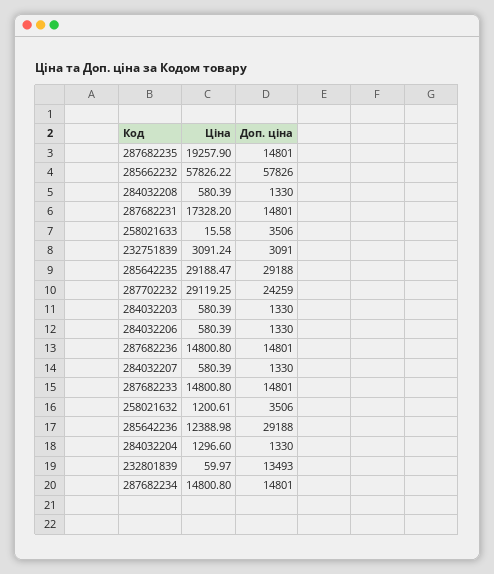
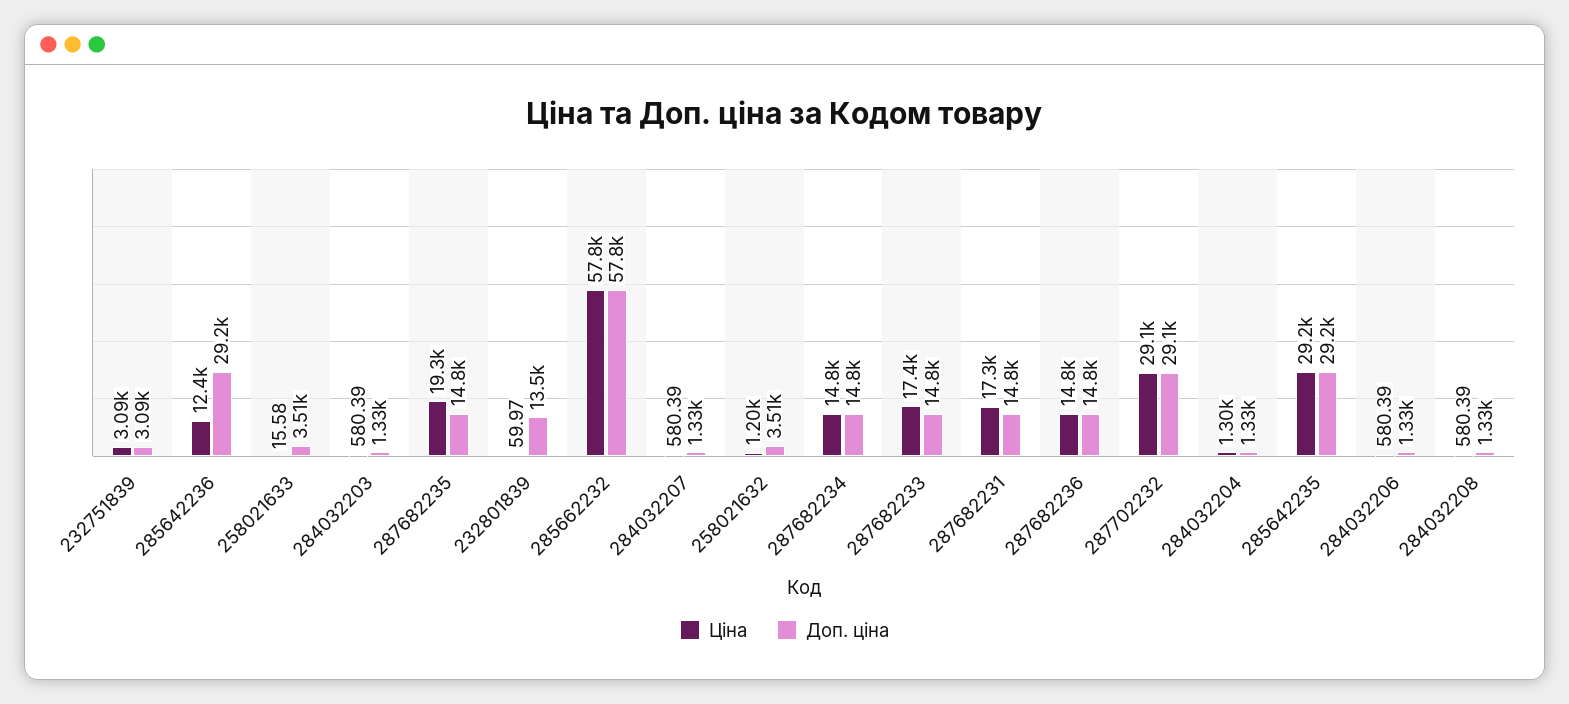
Доп. ціна, 287702232: 24259 -> 29100
Ціна, 287682233: 14800.8 -> 17400

